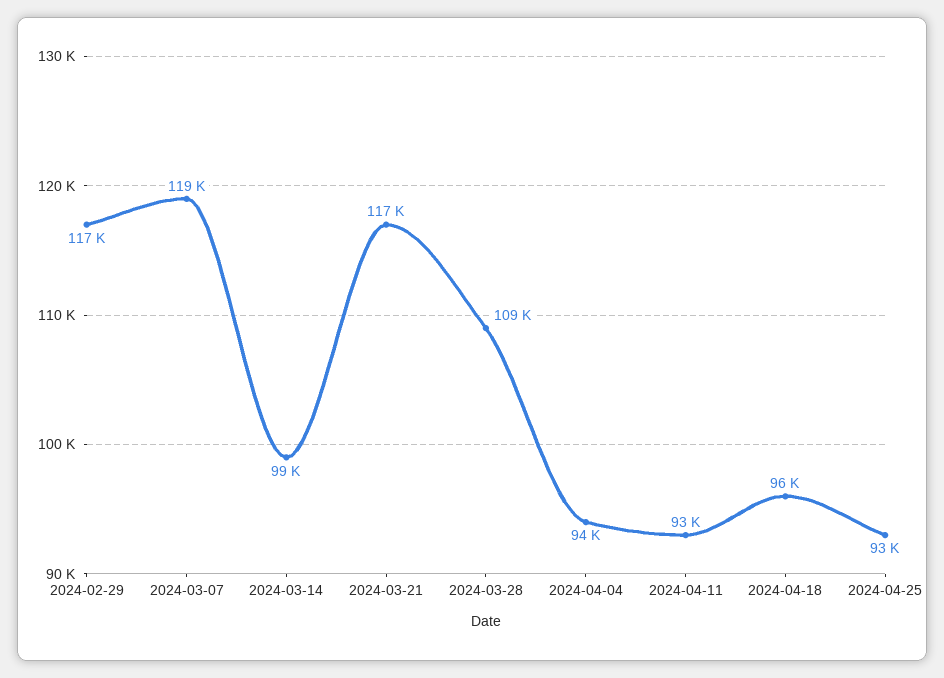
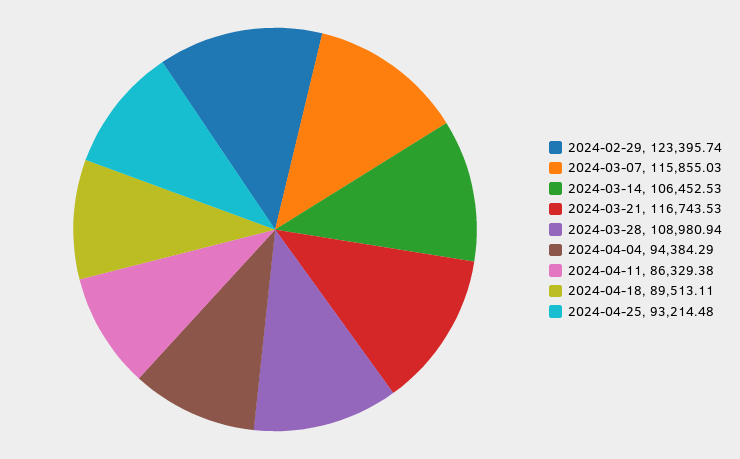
2024-02-29: 117000 -> 123395.74
2024-03-07: 119000 -> 115855.03
2024-03-14: 99000 -> 106452.53
2024-04-11: 93000 -> 86329.38
2024-04-18: 96000 -> 89513.11

